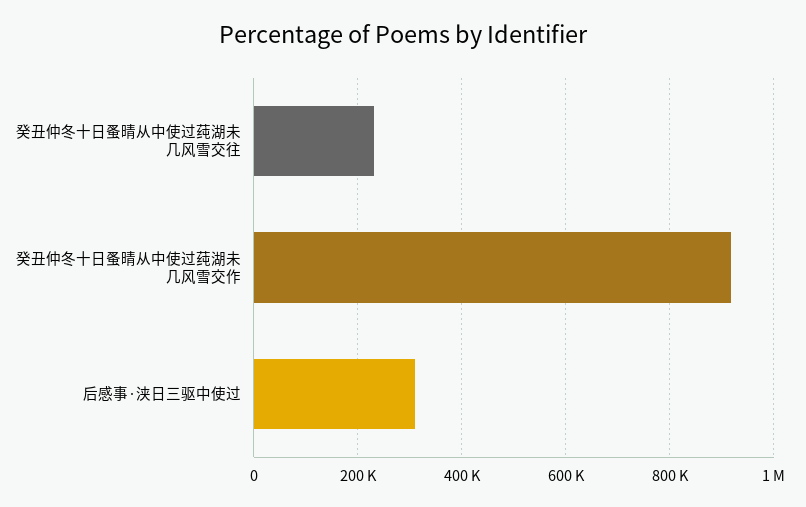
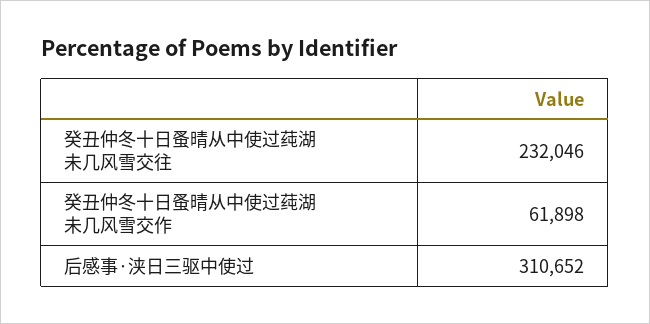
癸丑仲冬十日蚤晴从中使过莼湖未几风雪交作: 920000 -> 61898

